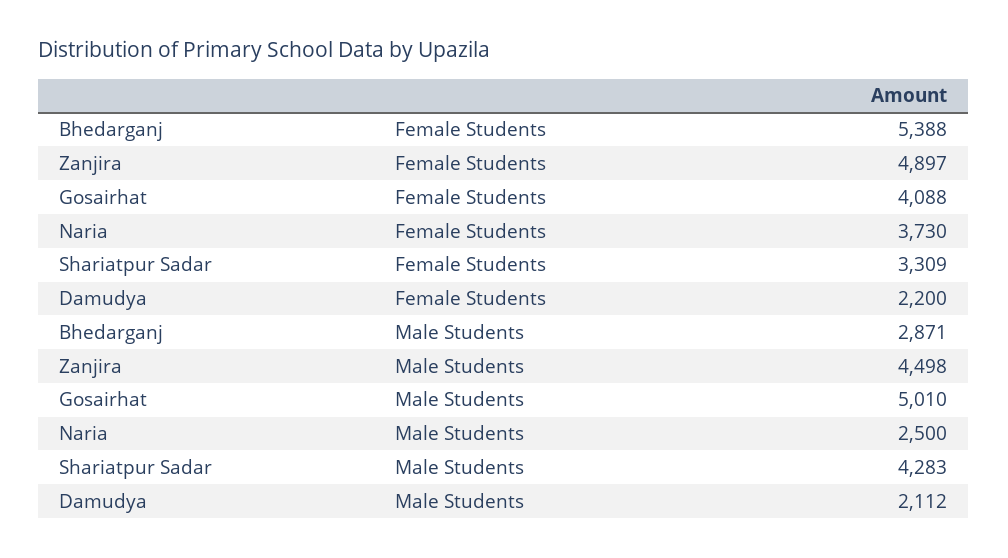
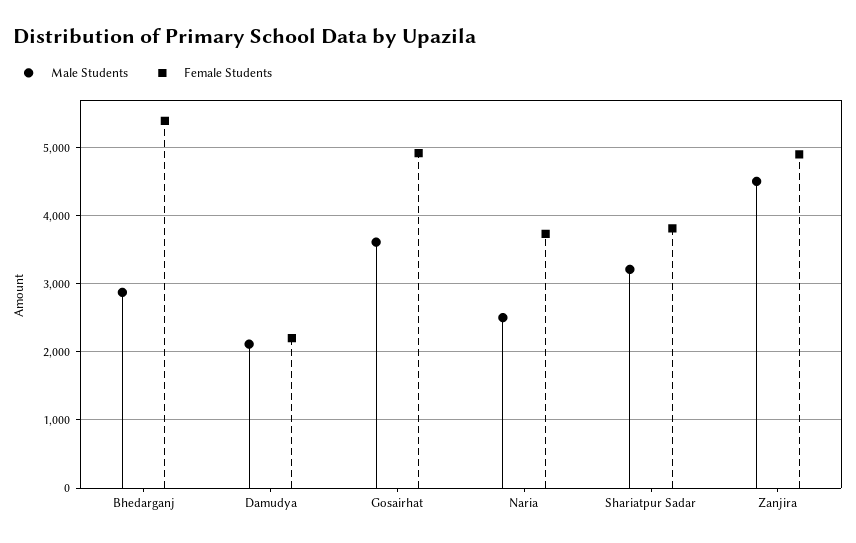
Female Students, Gosairhat: 4088 -> 4900
Female Students, Shariatpur Sadar: 3309 -> 3800
Male Students, Gosairhat: 5010 -> 3600
Male Students, Shariatpur Sadar: 4283 -> 3200

